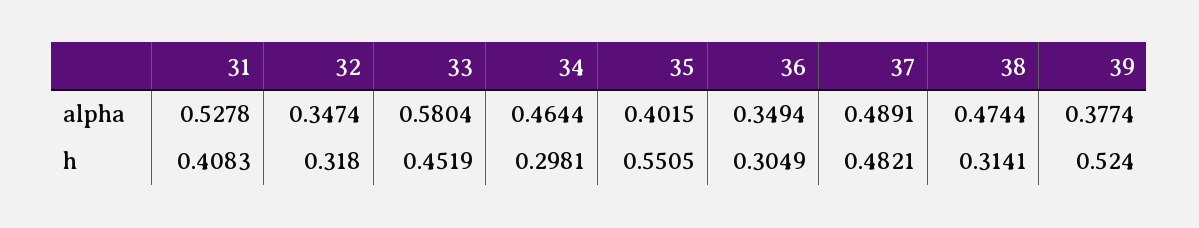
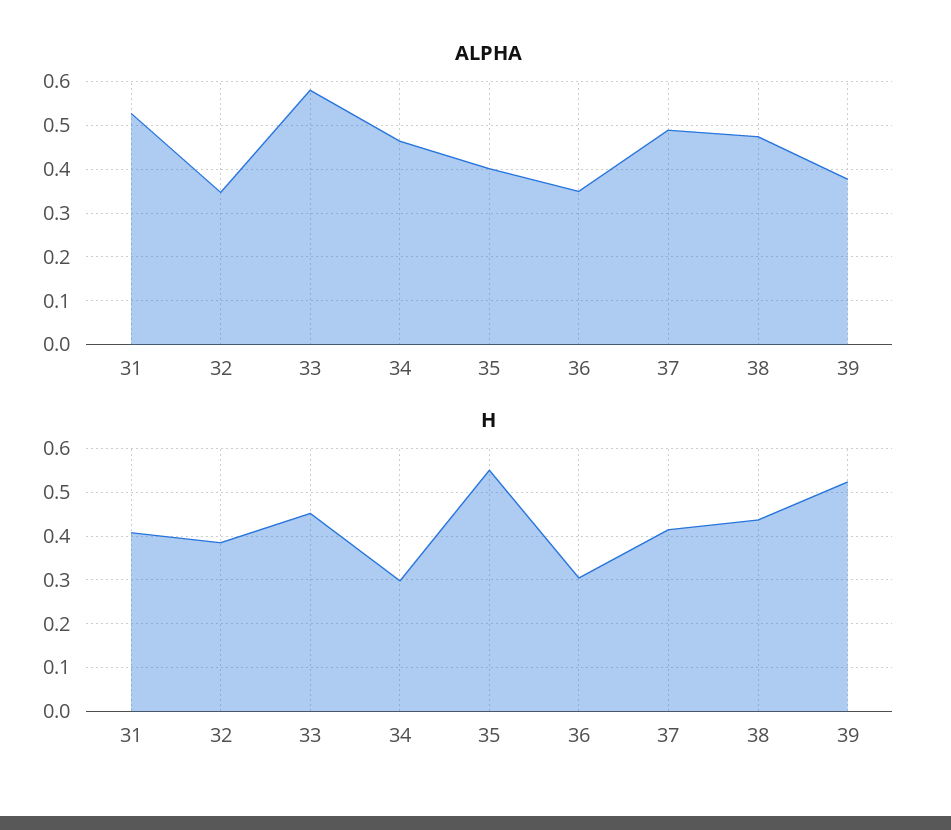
h, 32: 0.318 -> 0.38
h, 37: 0.4821 -> 0.42
h, 38: 0.3141 -> 0.44

